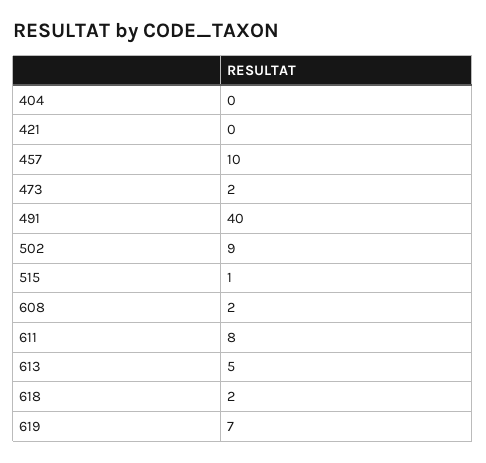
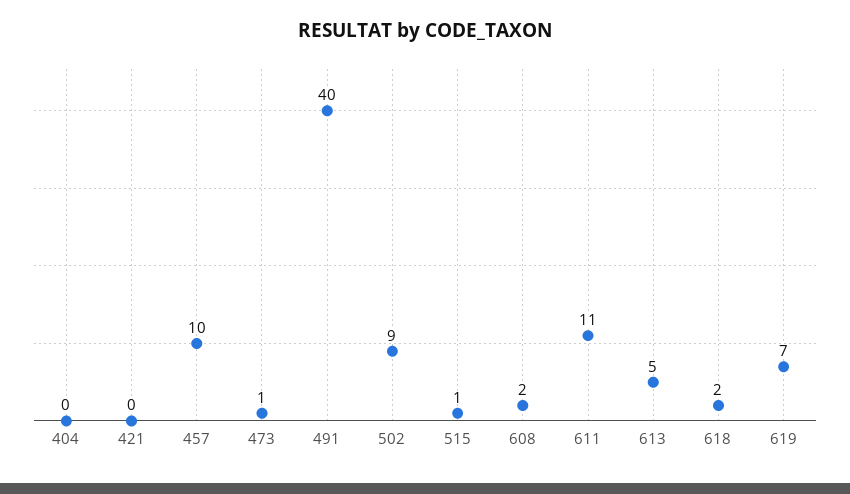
473: 2 -> 1
611: 8 -> 11

